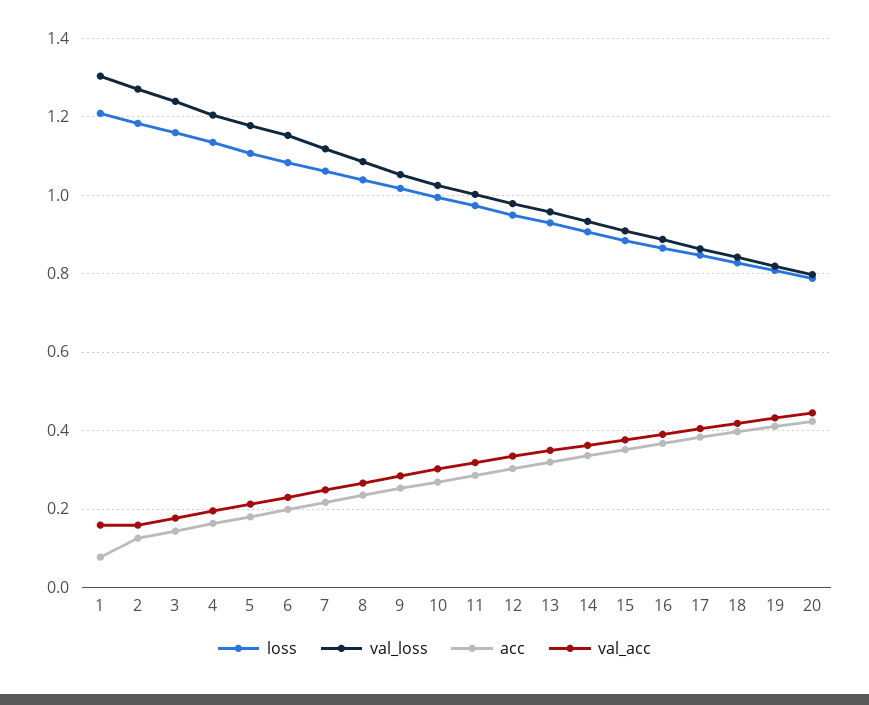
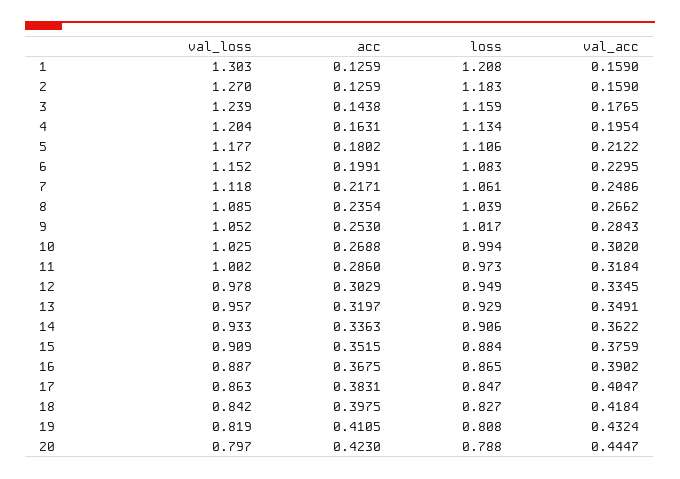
acc, 1: 0.08 -> 0.1259

